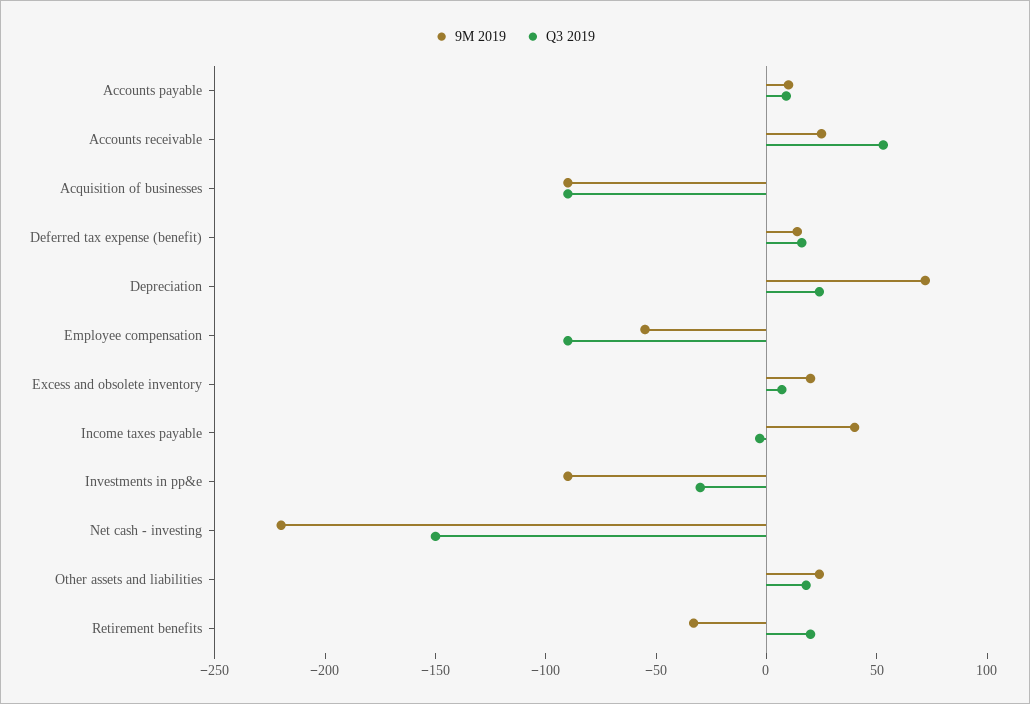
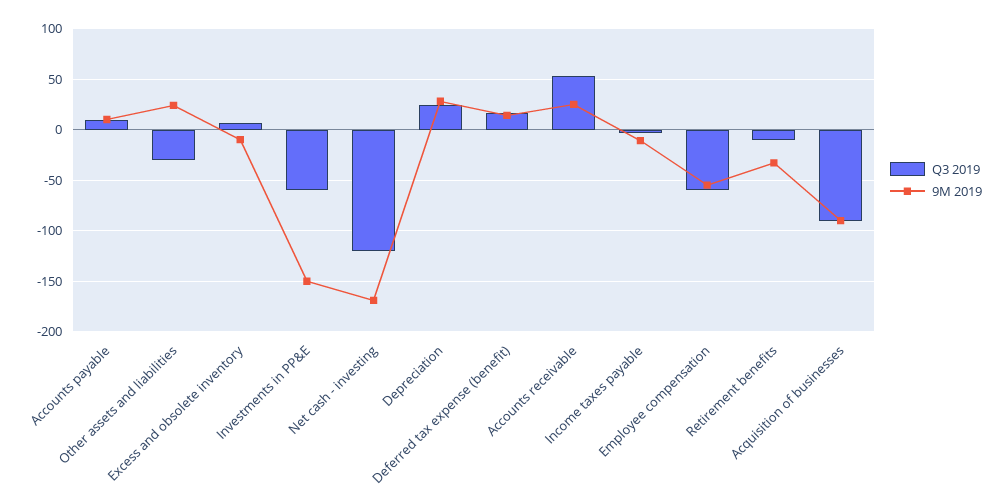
9M 2019, Depreciation: 70 -> 30
Q3 2019, Employee compensation: -90 -> -60
9M 2019, Excess and obsolete inventory: 20 -> -10
9M 2019, Income taxes payable: 40 -> -10
9M 2019, Investments in pp&e: -90 -> -150
Q3 2019, Investments in pp&e: -30 -> -60
9M 2019, Net cash - investing: -220 -> -170
Q3 2019, Net cash - investing: -150 -> -120
Q3 2019, Other assets and liabilities: 20 -> -30
Q3 2019, Retirement benefits: 20 -> -10

